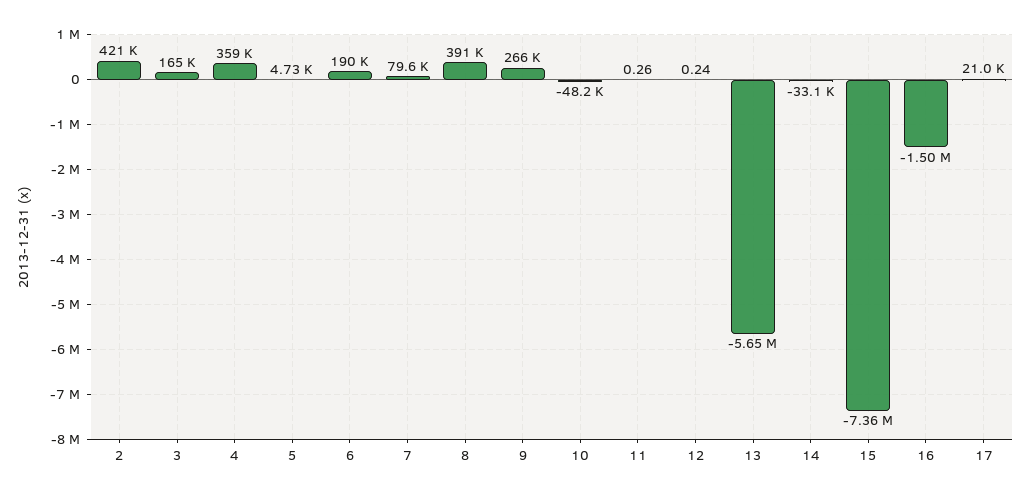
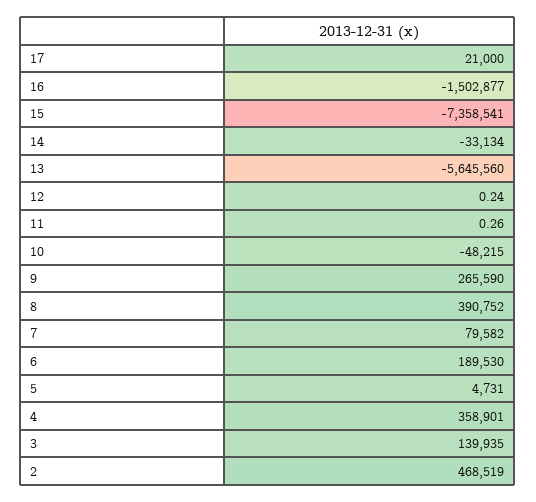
2: 421000 -> 468519
3: 165000 -> 139935

